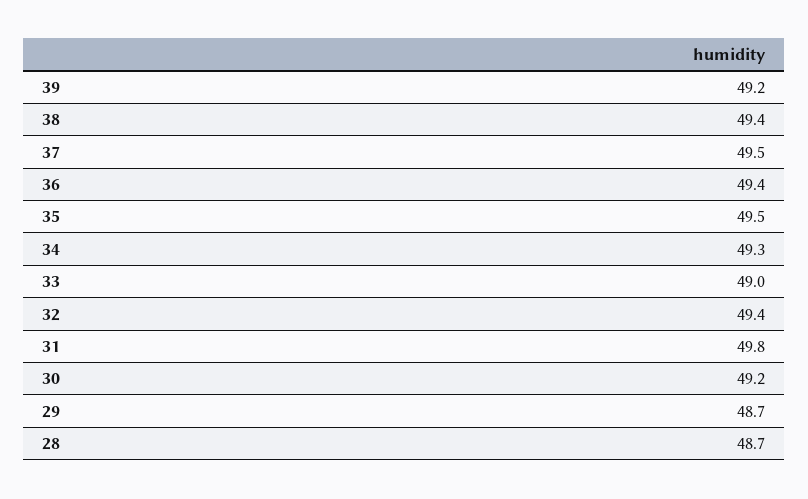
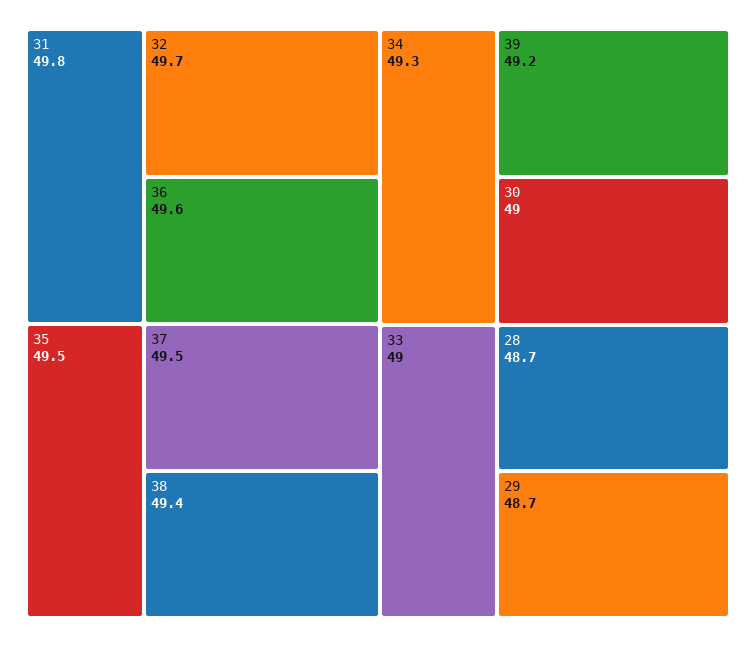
36: 49.4 -> 49.6
32: 49.4 -> 49.7
30: 49.2 -> 49

